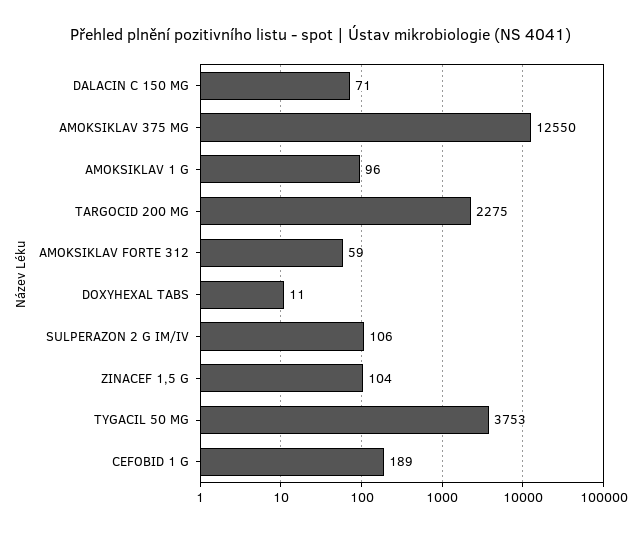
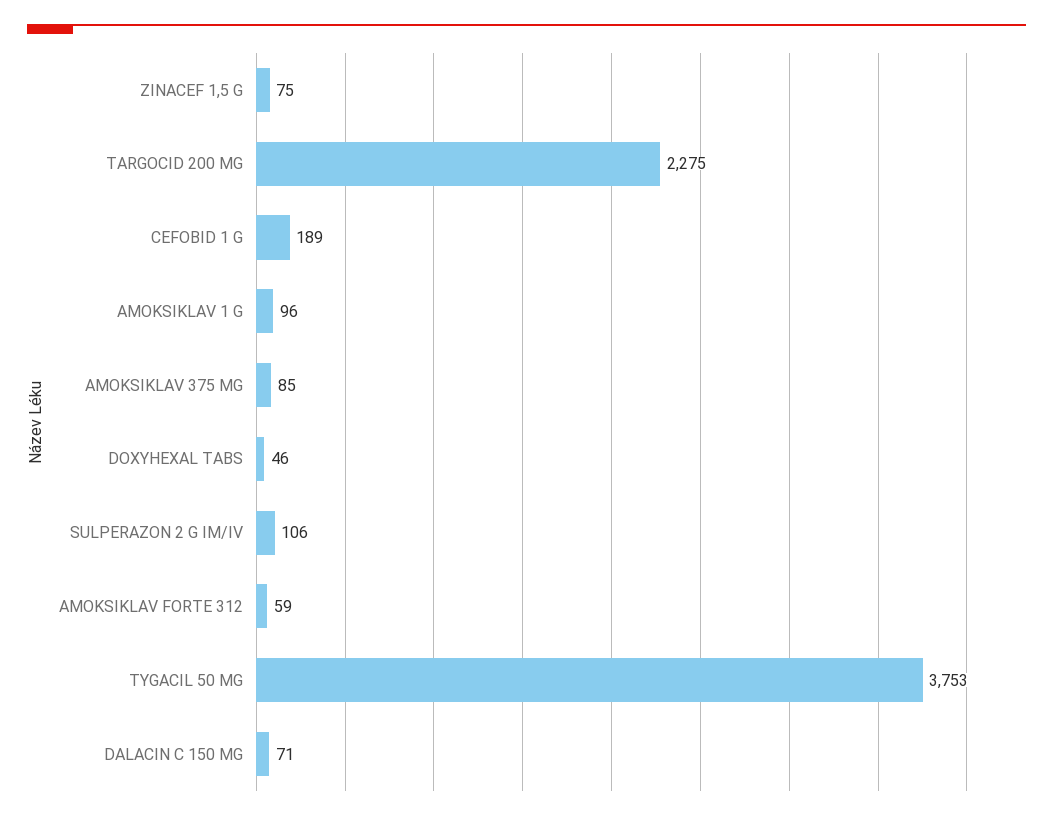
AMOKSIKLAV 375 MG: 12550 -> 85
DOXYHEXAL TABS: 11 -> 46
ZINACEF 1,5 G: 104 -> 75

